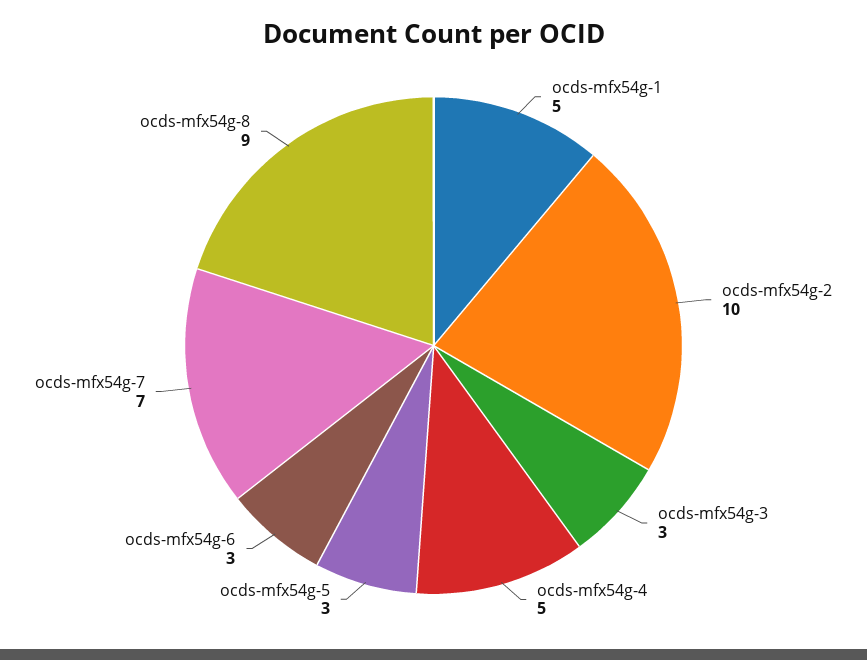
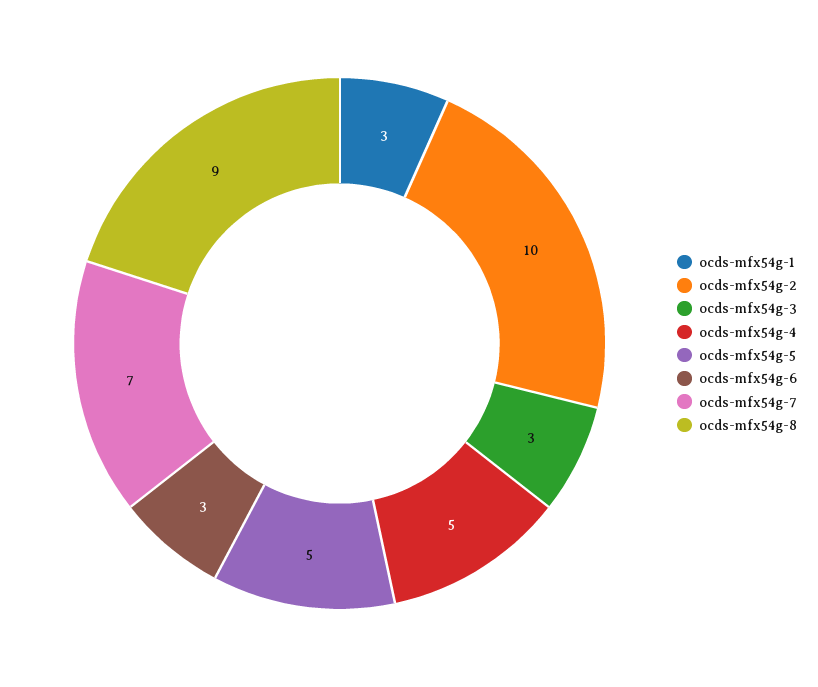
ocds-mfx54g-1: 5 -> 3
ocds-mfx54g-5: 3 -> 5

